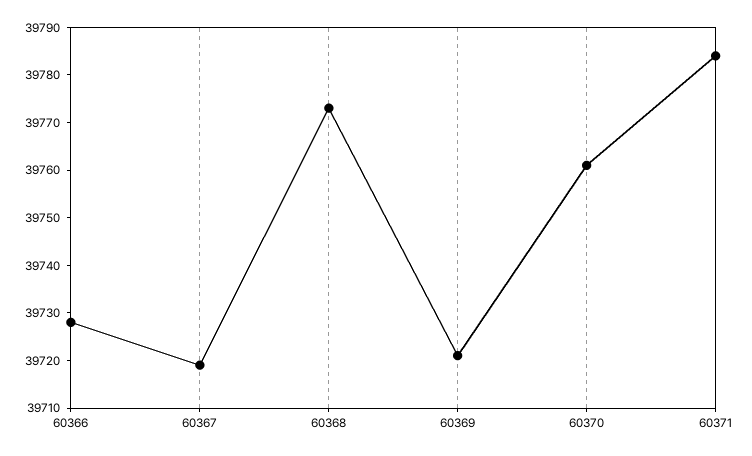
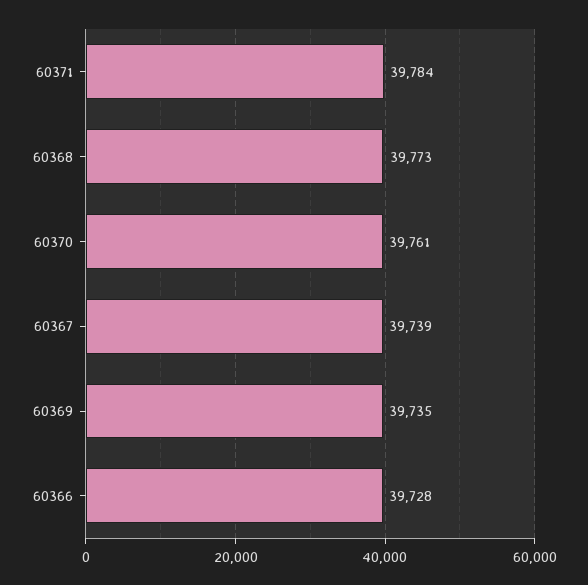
60367: 39720 -> 39739
60369: 39720 -> 39735

